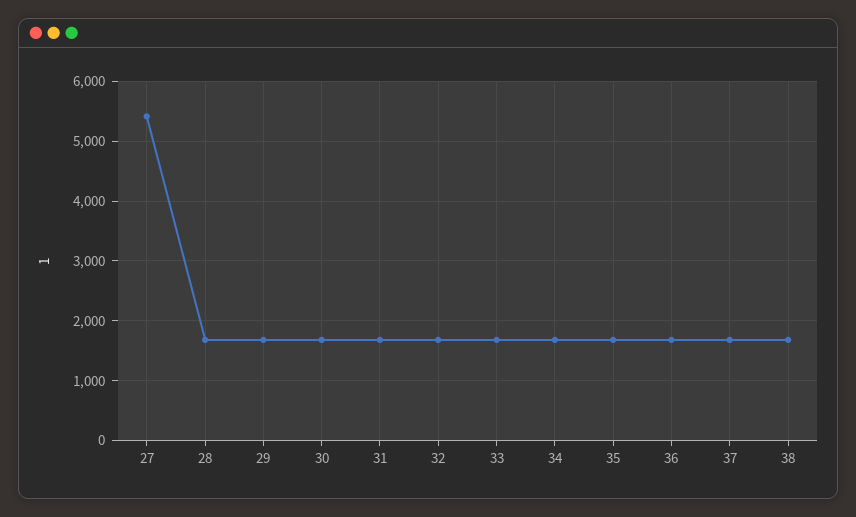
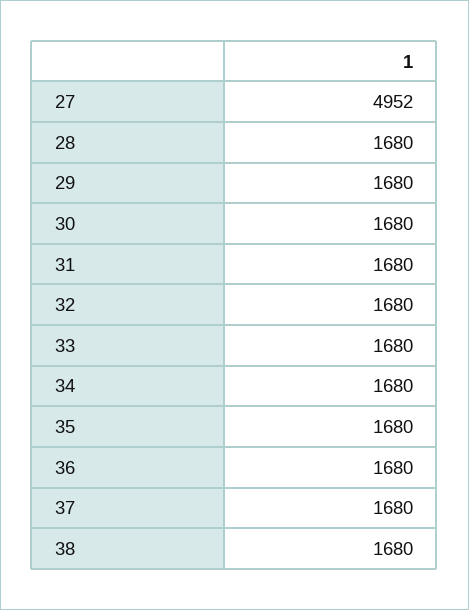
27: 5400 -> 4952

